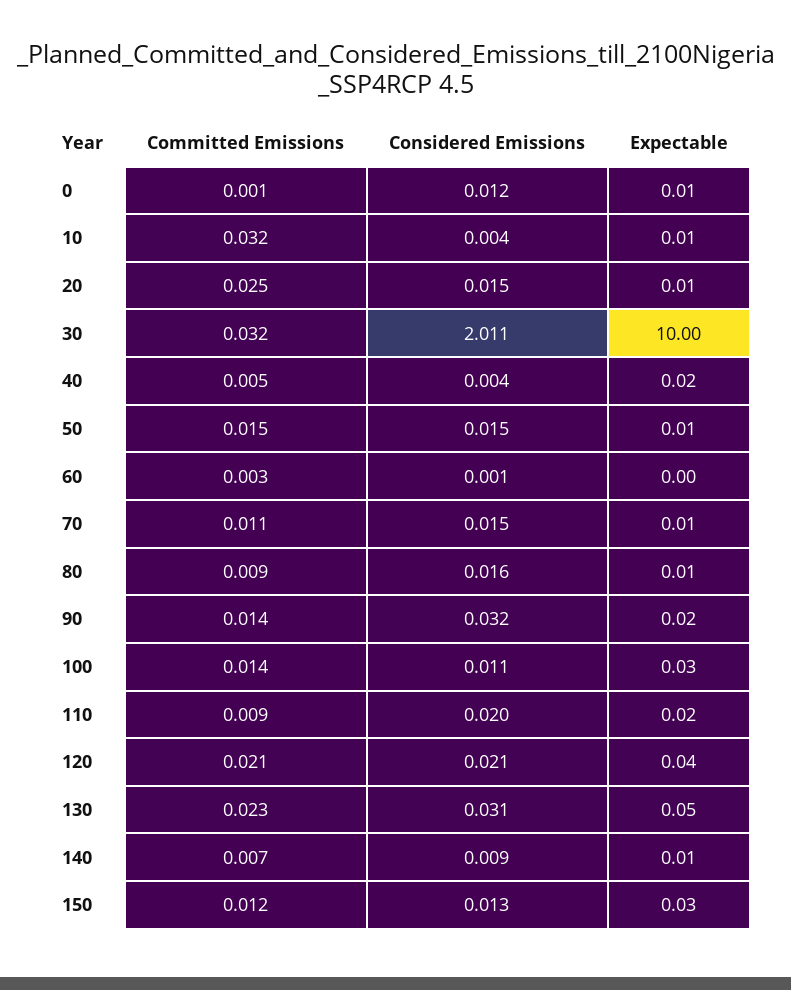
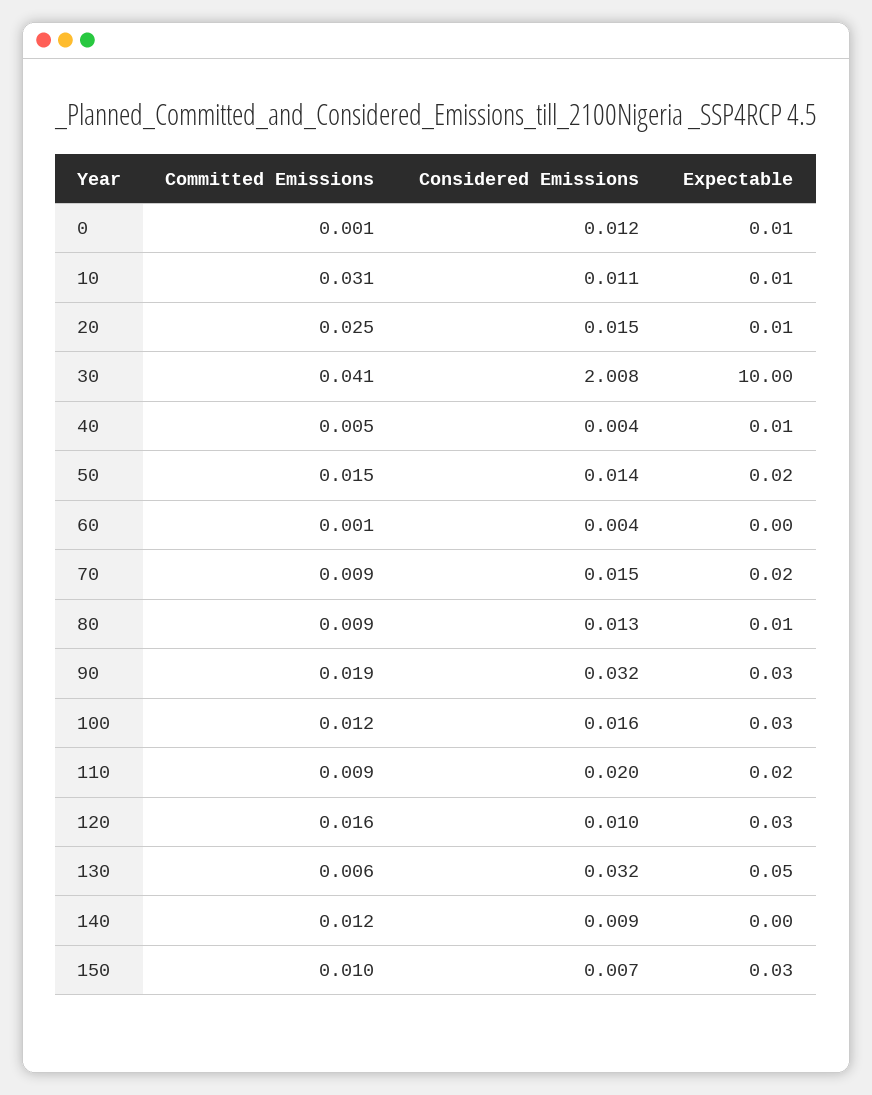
Committed Emissions, 10: 0.032 -> 0.031
Considered Emissions, 10: 0.004 -> 0.011
Committed Emissions, 30: 0.032 -> 0.041
Considered Emissions, 30: 2.011 -> 2.008
Expectable, 40: 0.02 -> 0.01
Considered Emissions, 50: 0.015 -> 0.014
Expectable, 50: 0.01 -> 0.02
Committed Emissions, 60: 0.003 -> 0.001
Considered Emissions, 60: 0.001 -> 0.004
Committed Emissions, 70: 0.011 -> 0.009
Expectable, 70: 0.01 -> 0.02
Considered Emissions, 80: 0.016 -> 0.013
Committed Emissions, 90: 0.014 -> 0.019
Expectable, 90: 0.02 -> 0.03
Committed Emissions, 100: 0.014 -> 0.012
Considered Emissions, 100: 0.011 -> 0.016
Committed Emissions, 120: 0.021 -> 0.016
Considered Emissions, 120: 0.021 -> 0.01
Expectable, 120: 0.04 -> 0.03
Committed Emissions, 130: 0.023 -> 0.006
Considered Emissions, 130: 0.031 -> 0.032
Committed Emissions, 140: 0.007 -> 0.012
Expectable, 140: 0.01 -> 0
Committed Emissions, 150: 0.012 -> 0.01
Considered Emissions, 150: 0.013 -> 0.007

